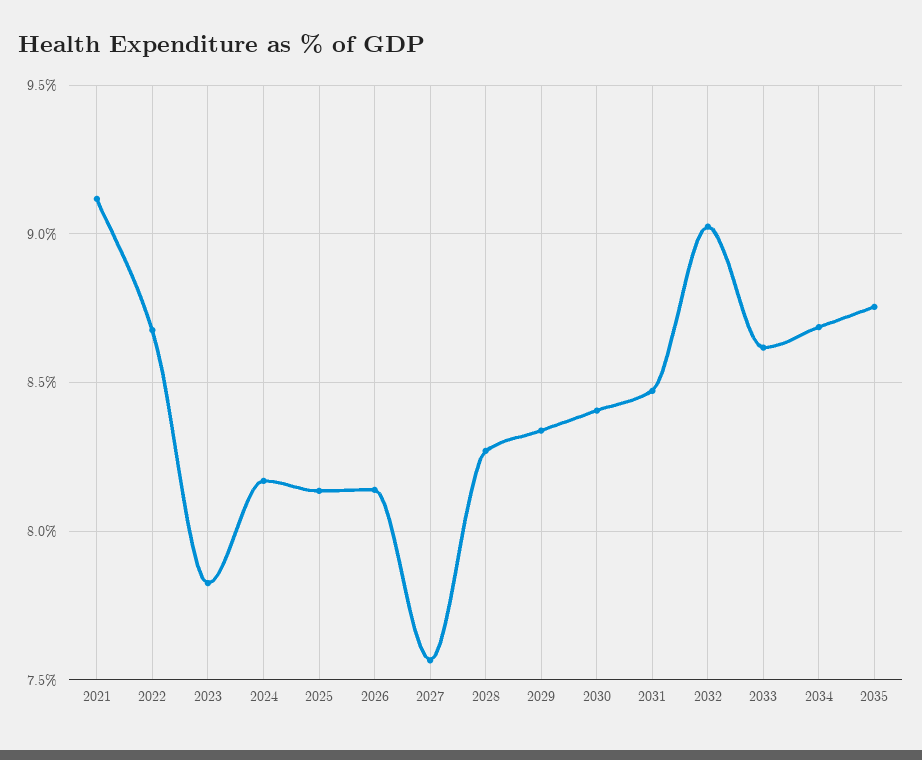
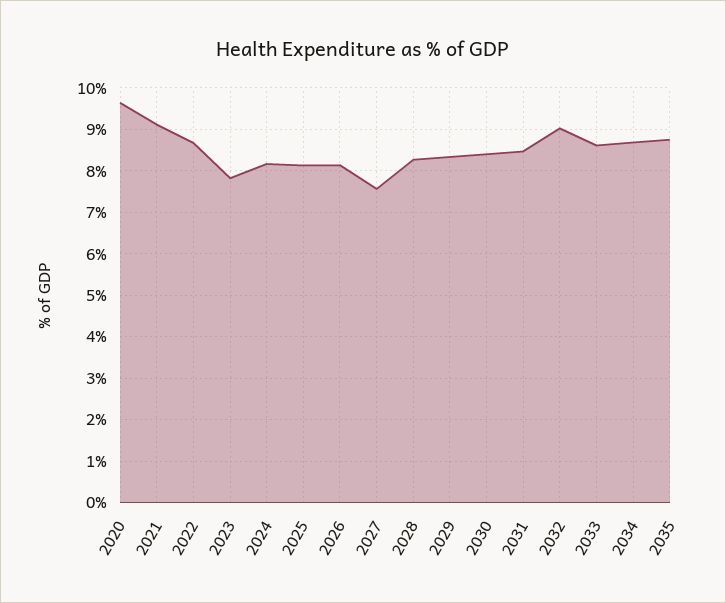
2020: none -> 9.6

